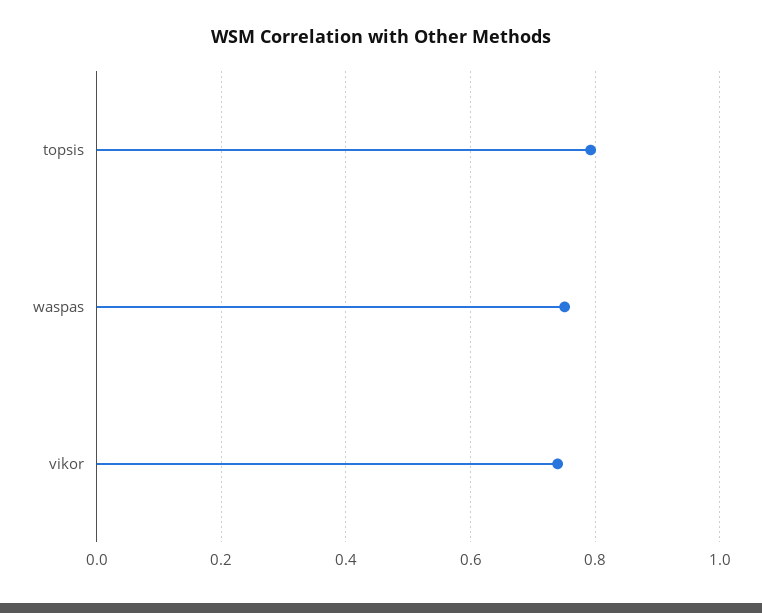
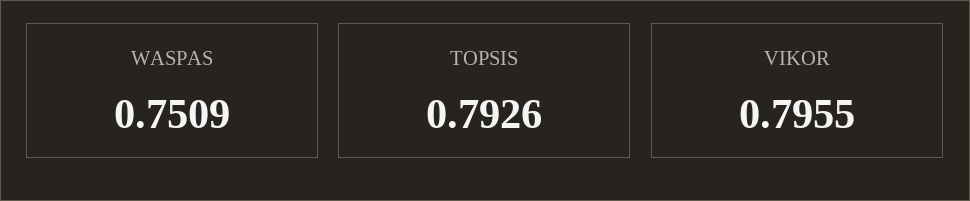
vikor: 0.74 -> 0.7955

